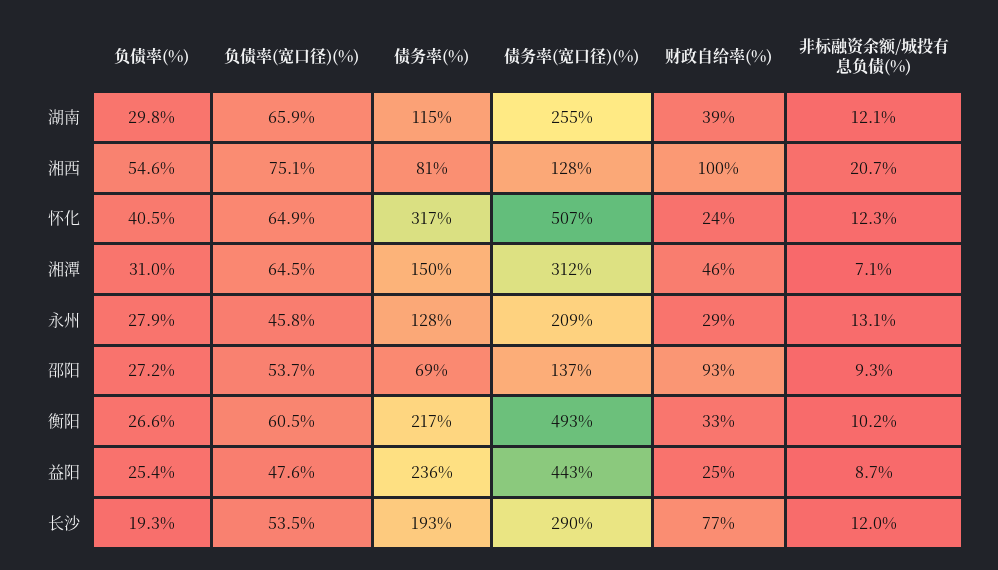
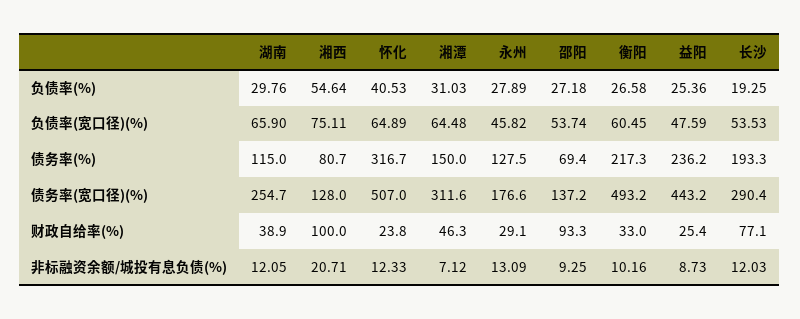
债务率(宽口径)(%), 永州: 209 -> 176.6

